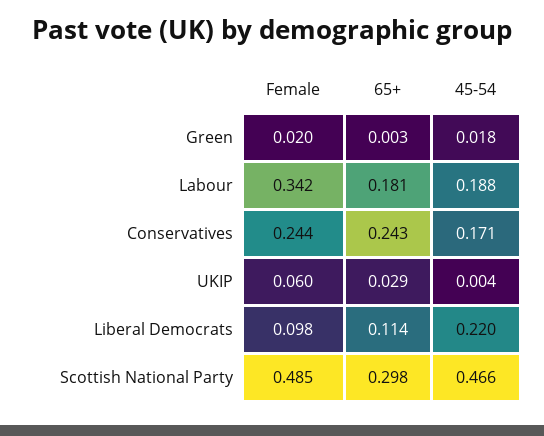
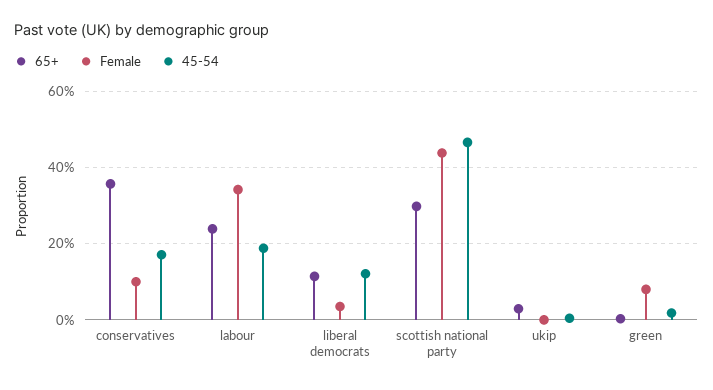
Female, Green: 0.02 -> 0.08
65+, Labour: 0.181 -> 0.24
Female, Conservatives: 0.244 -> 0.1
65+, Conservatives: 0.243 -> 0.36
Female, UKIP: 0.06 -> 0
Female, Liberal Democrats: 0.098 -> 0.04
45-54, Liberal Democrats: 0.22 -> 0.12
Female, Scottish National Party: 0.485 -> 0.44

